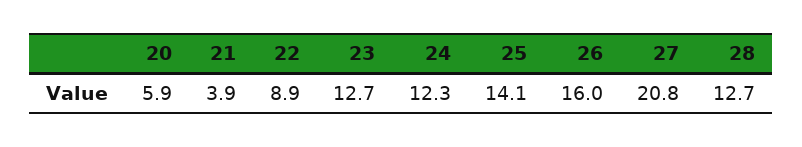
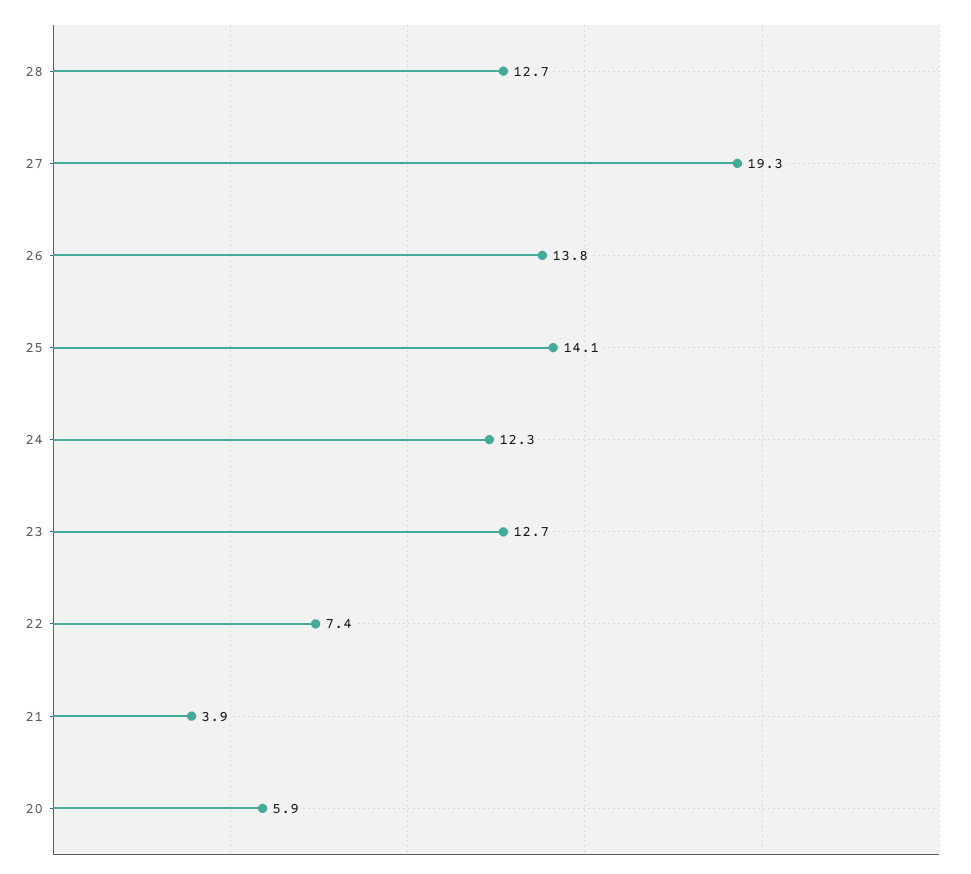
22: 8.9 -> 7.4
26: 16 -> 13.8
27: 20.8 -> 19.3

